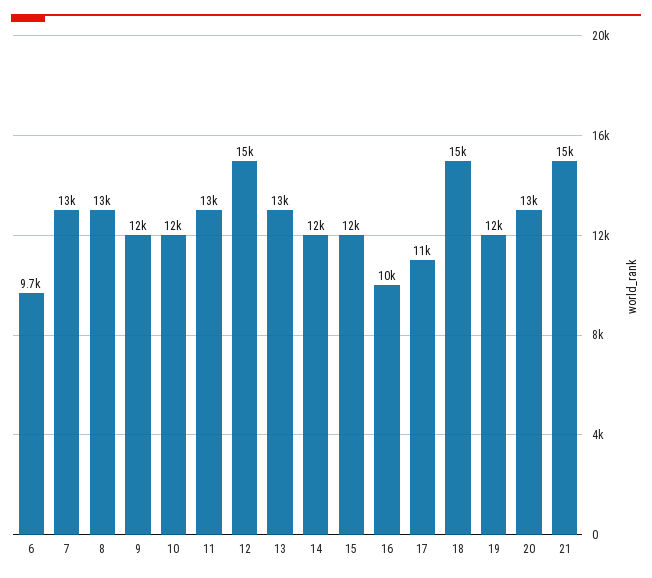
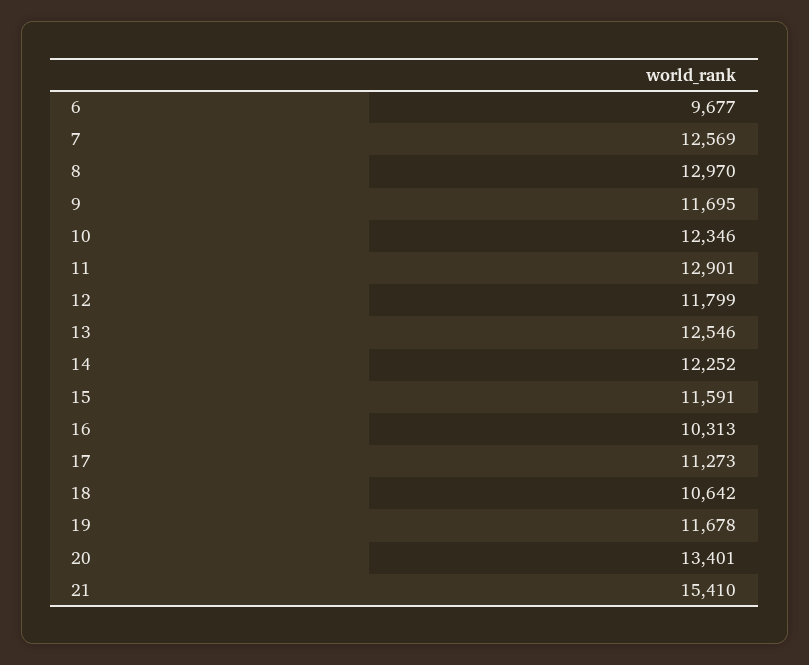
12: 15000 -> 11799
18: 15000 -> 10642

